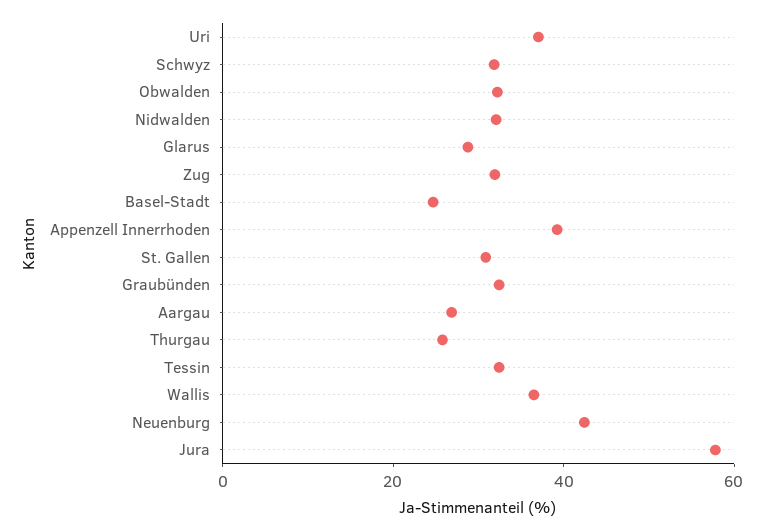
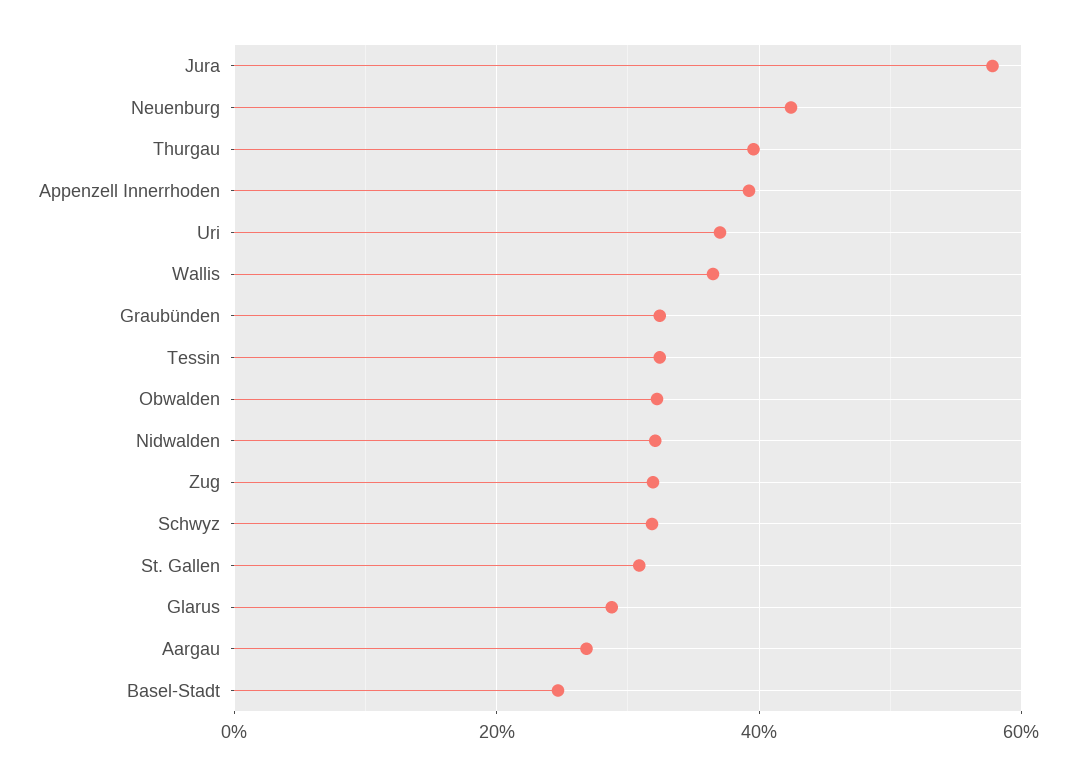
Thurgau: 25 -> 40

